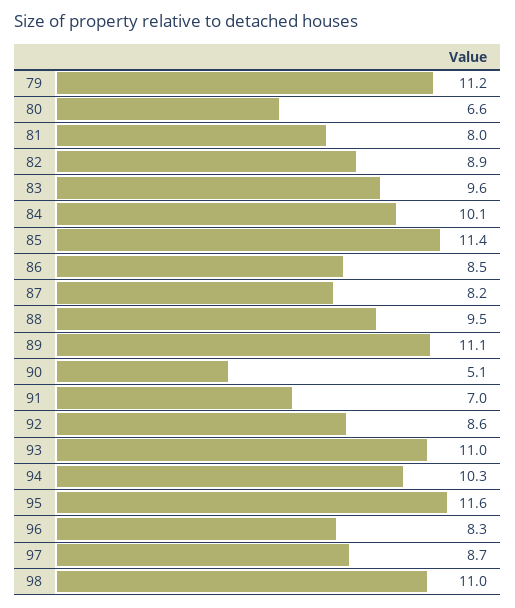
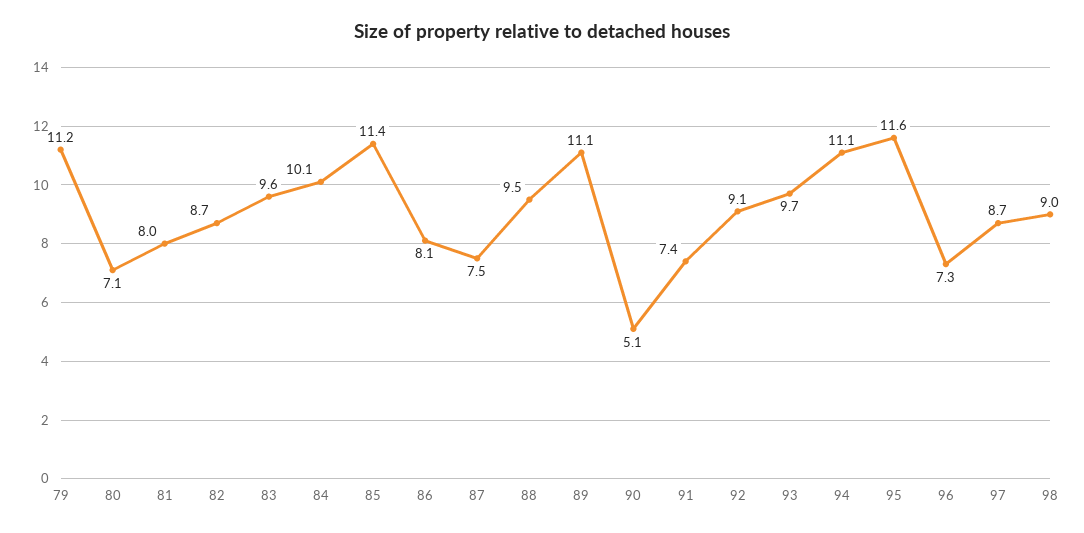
80: 6.6 -> 7.1
82: 8.9 -> 8.7
86: 8.5 -> 8.1
87: 8.2 -> 7.5
91: 7 -> 7.4
92: 8.6 -> 9.1
93: 11 -> 9.7
94: 10.3 -> 11.1
96: 8.3 -> 7.3
98: 11 -> 9

